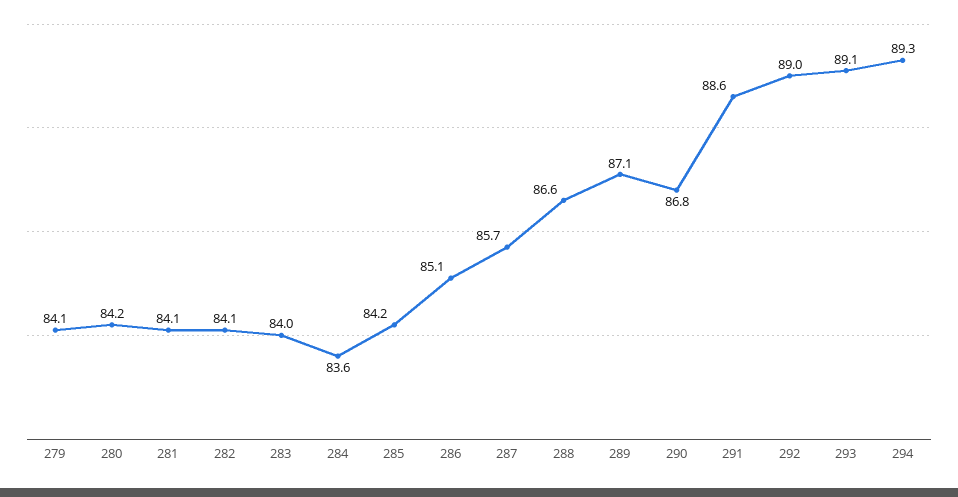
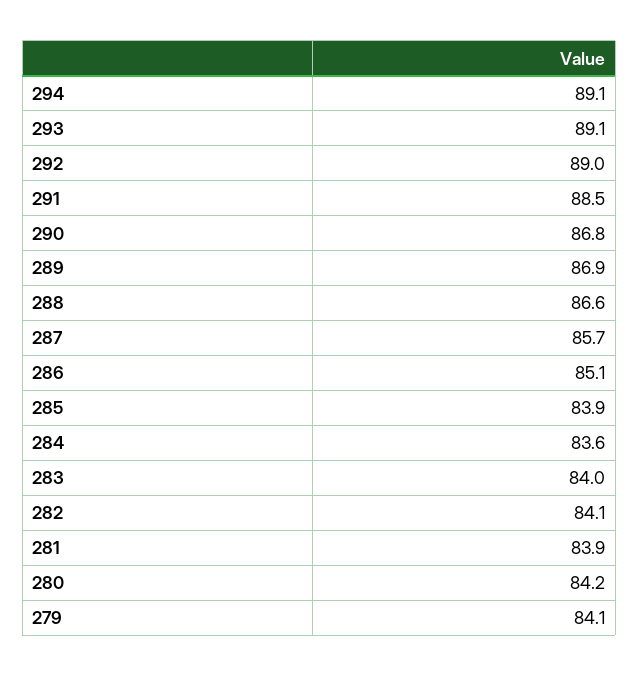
281: 84.1 -> 83.9
285: 84.2 -> 83.9
289: 87.1 -> 86.9
291: 88.6 -> 88.5
294: 89.3 -> 89.1

